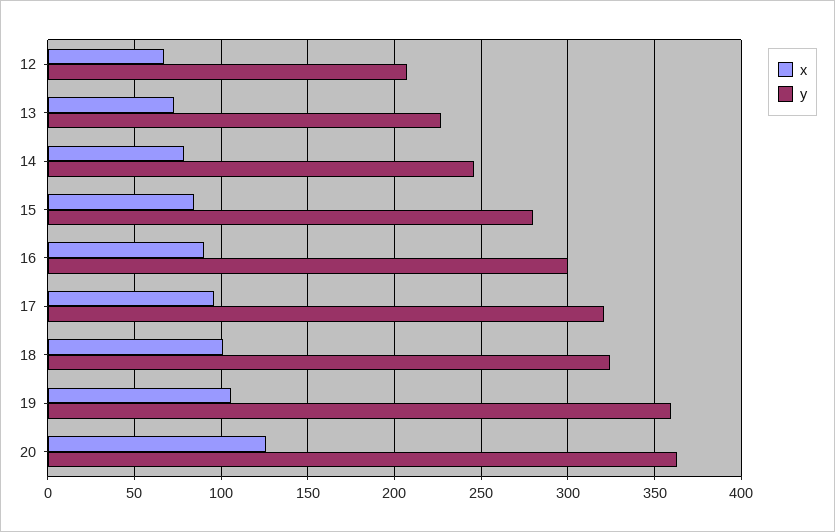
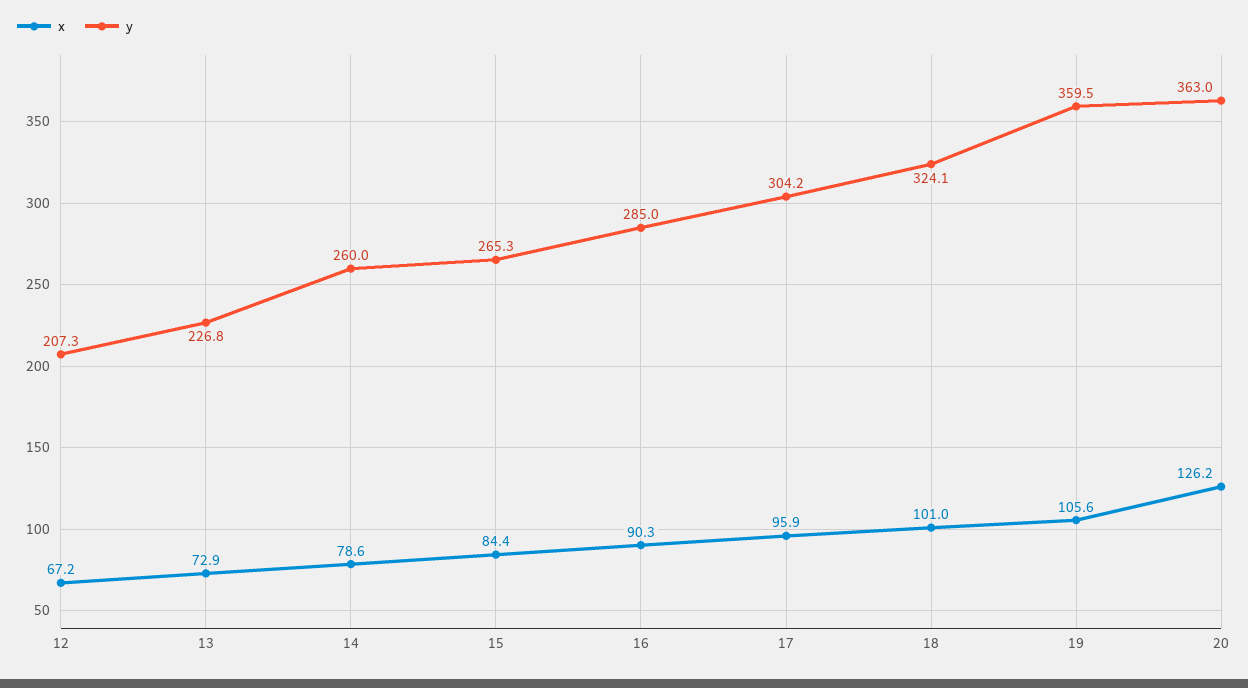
y, 14: 245 -> 260
y, 15: 280 -> 265.3
y, 16: 300 -> 285
y, 17: 320 -> 304.2

